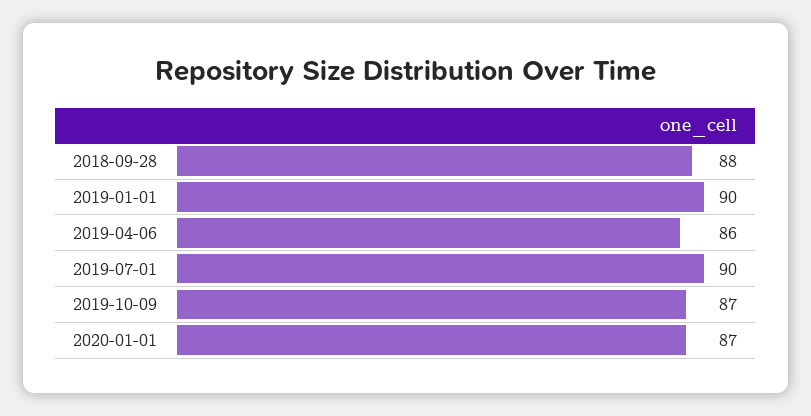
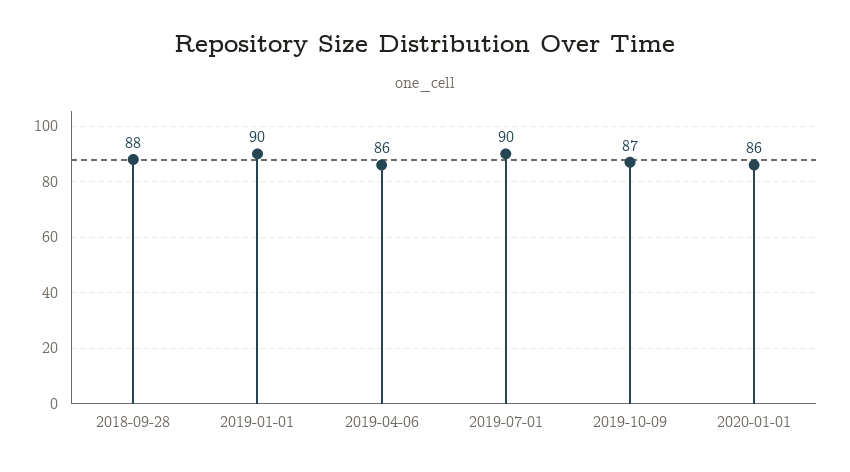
2020-01-01: 87 -> 86

